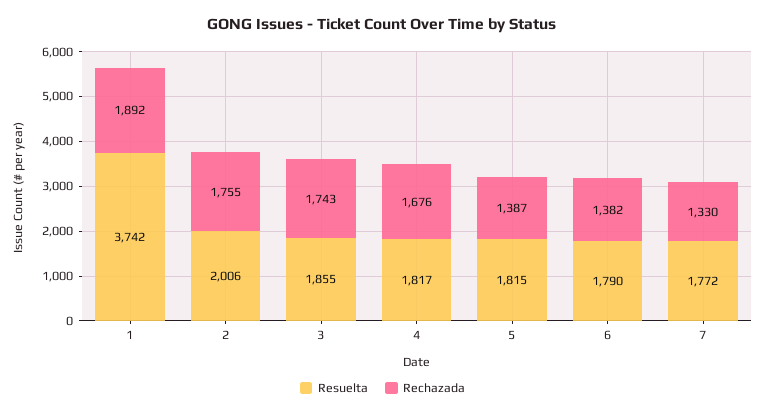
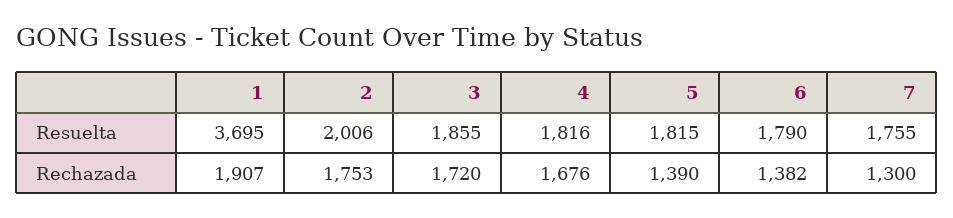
Resuelta, 1: 3742 -> 3695
Rechazada, 1: 1892 -> 1907
Rechazada, 2: 1755 -> 1753
Rechazada, 3: 1743 -> 1720
Resuelta, 4: 1817 -> 1816
Rechazada, 5: 1387 -> 1390
Resuelta, 7: 1772 -> 1755
Rechazada, 7: 1330 -> 1300

